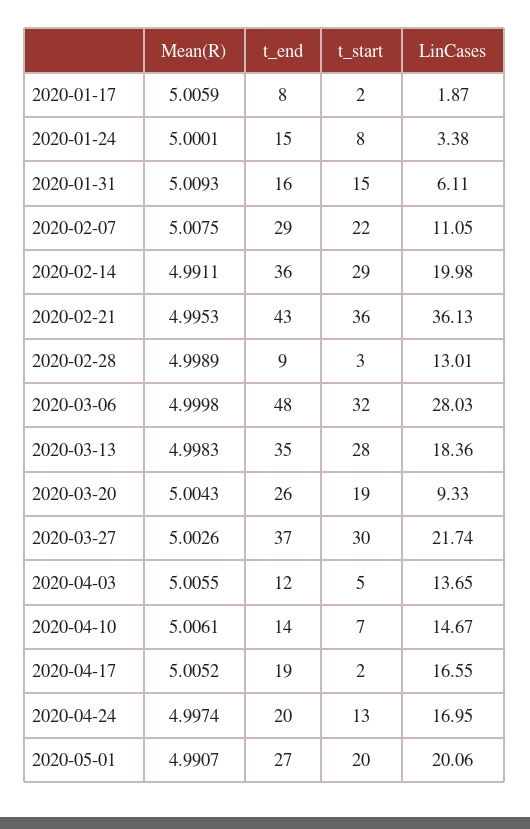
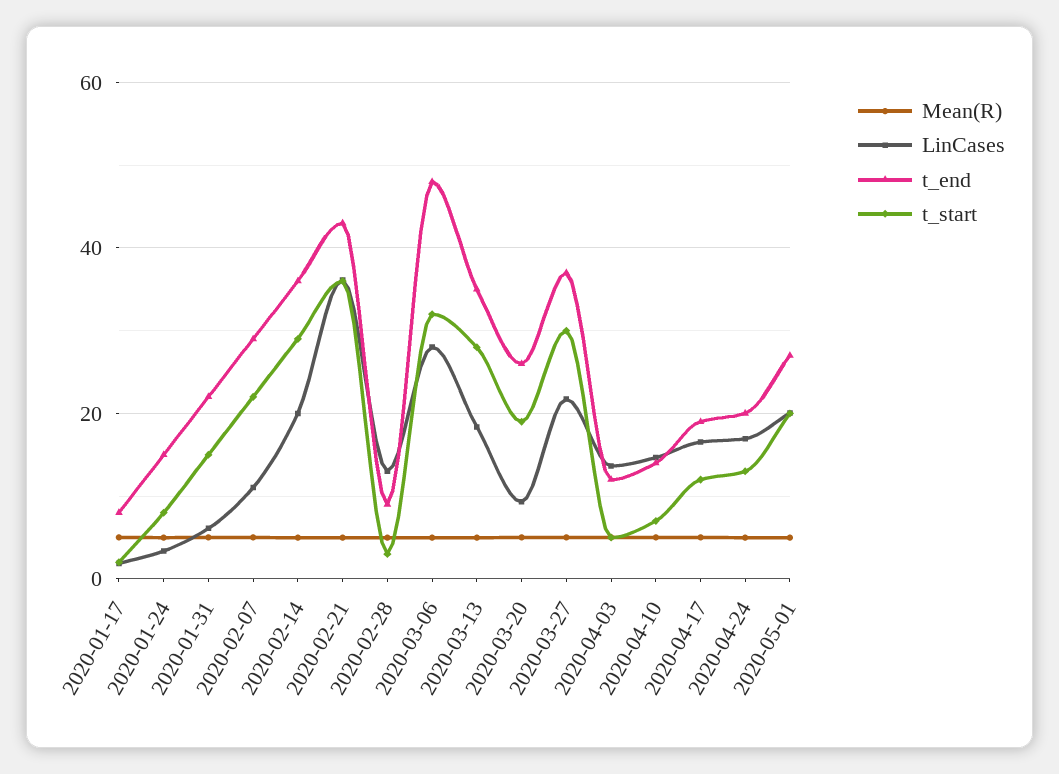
t_end, 2020-01-31: 16 -> 22
t_start, 2020-04-17: 2 -> 12

